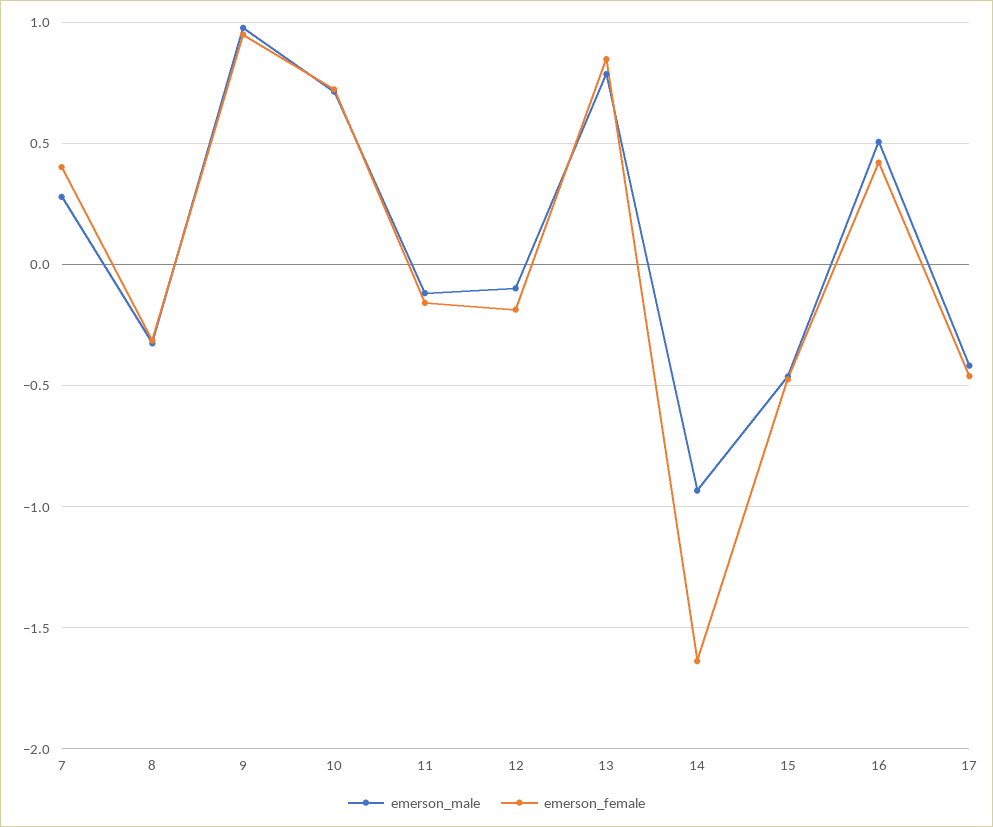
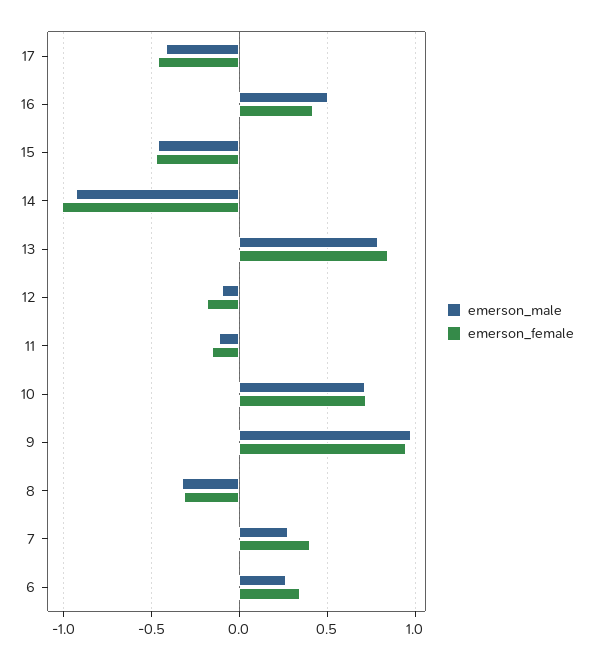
emerson_female, 14: -1.65 -> -1
emerson_male, 6: none -> 0.25
emerson_female, 6: none -> 0.35

